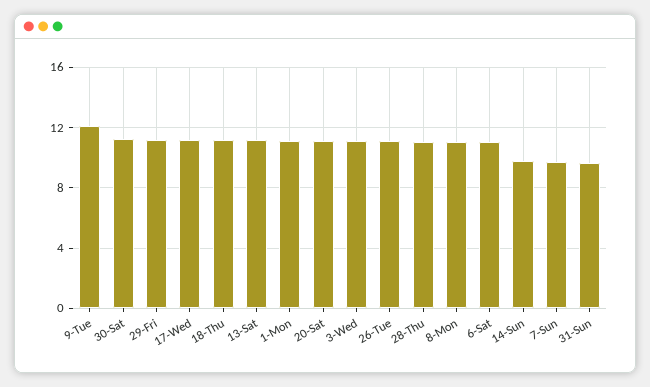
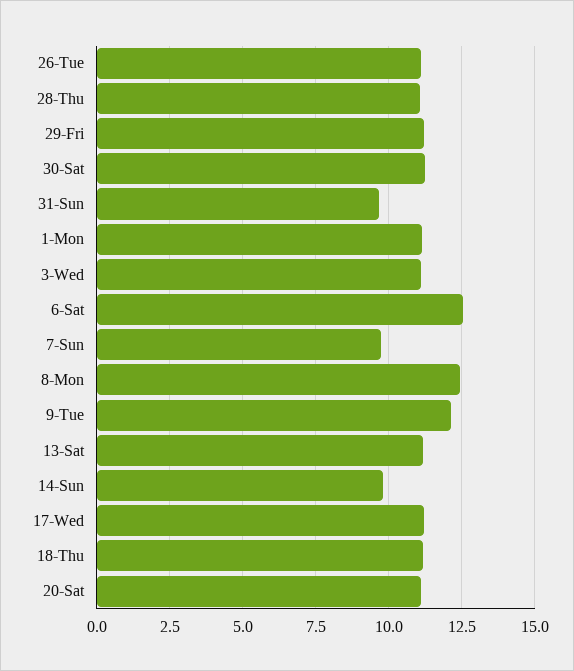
8-Mon: 11 -> 12.5
6-Sat: 11 -> 12.5

